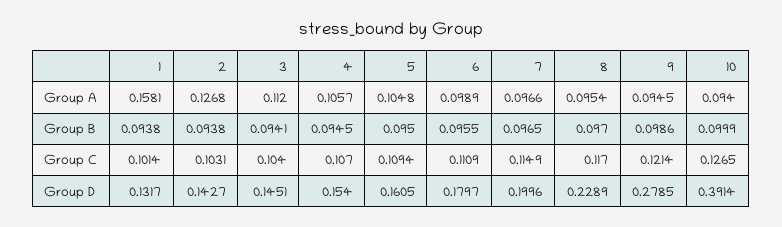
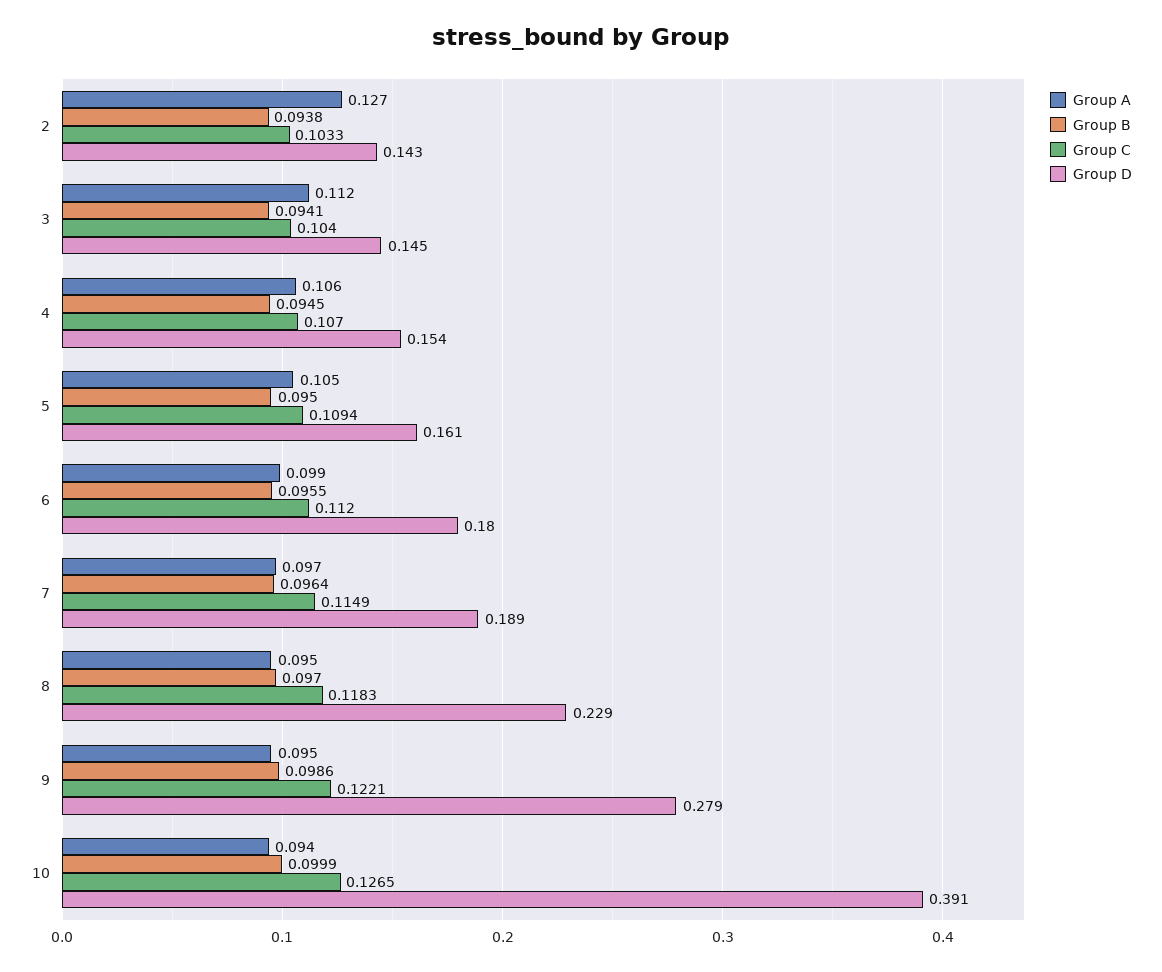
Group A, 1: 0.1581 -> none
Group B, 1: 0.0938 -> none
Group B, 7: 0.0965 -> 0.0964
Group C, 1: 0.1014 -> none
Group C, 2: 0.1031 -> 0.1033
Group C, 6: 0.1109 -> 0.112
Group C, 8: 0.117 -> 0.1183
Group C, 9: 0.1214 -> 0.1221
Group D, 1: 0.1317 -> none
Group D, 7: 0.1996 -> 0.189

